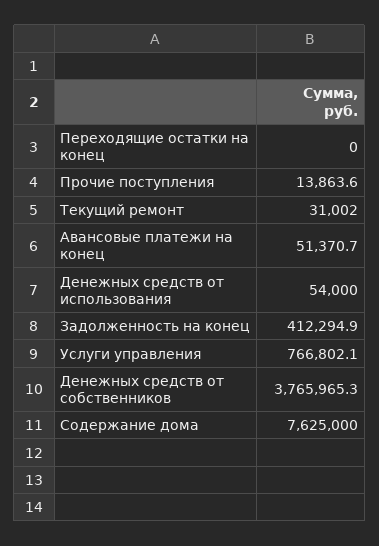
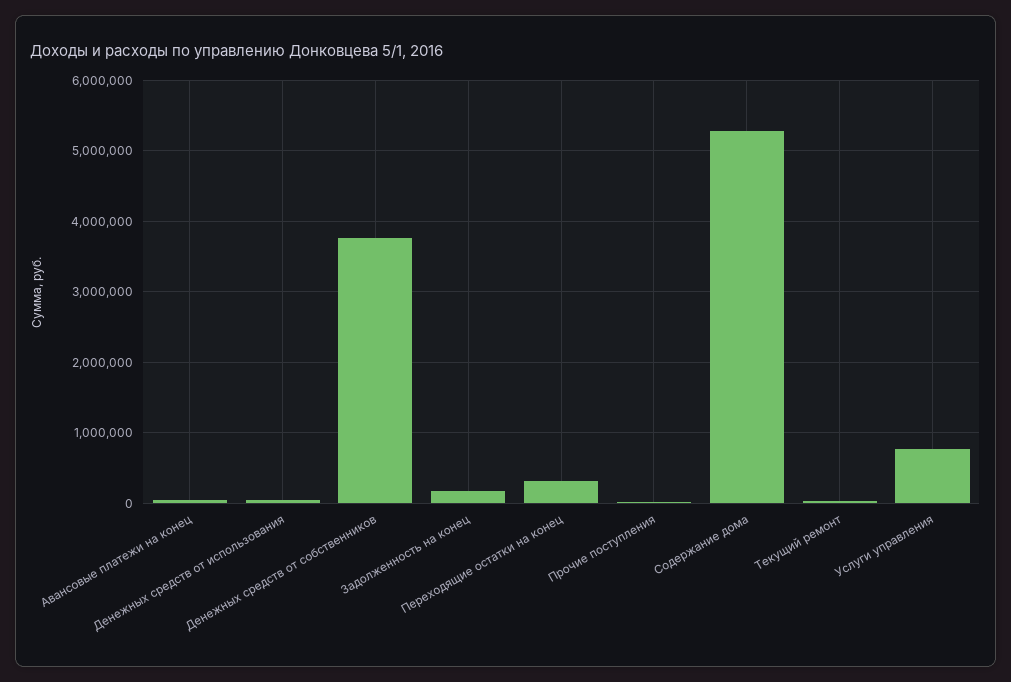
Переходящие остатки на конец: 0 -> 300000
Задолженность на конец: 412294.9 -> 200000
Содержание дома: 7625000 -> 5300000

